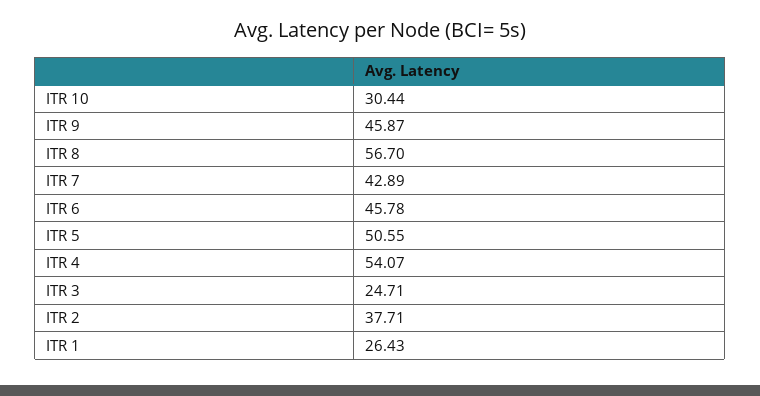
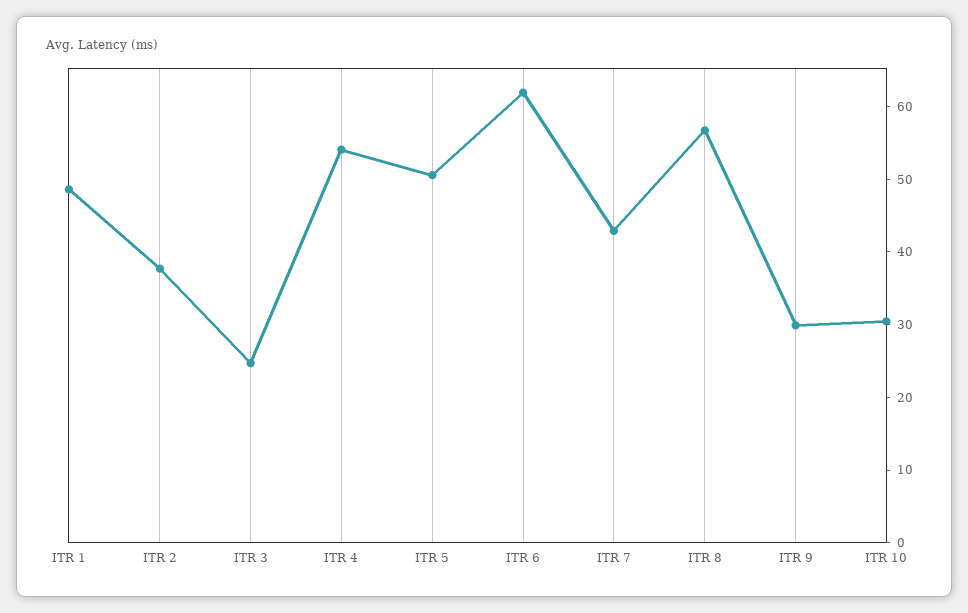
ITR 9: 45.87 -> 30
ITR 6: 45.78 -> 62
ITR 1: 26.43 -> 48

